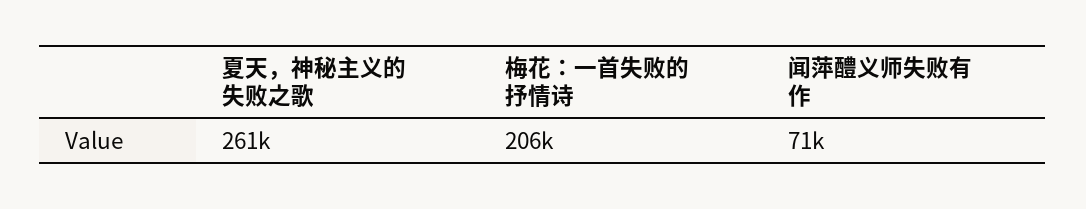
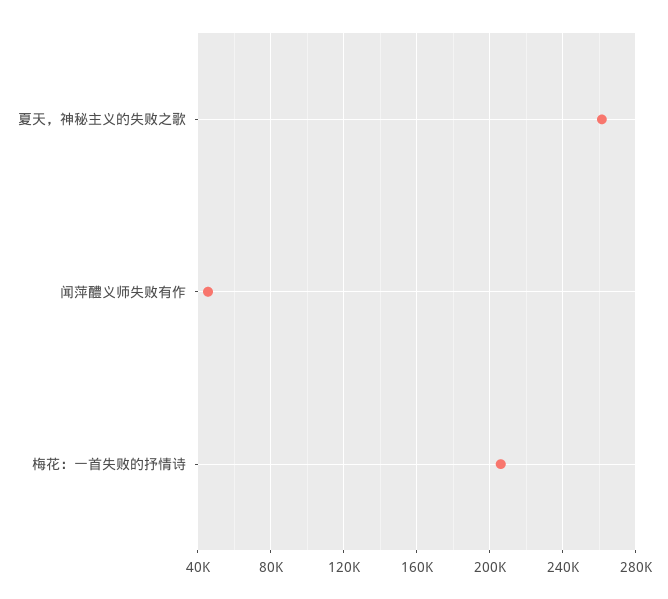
闻萍醴义师失败有作: 71000 -> 45000

